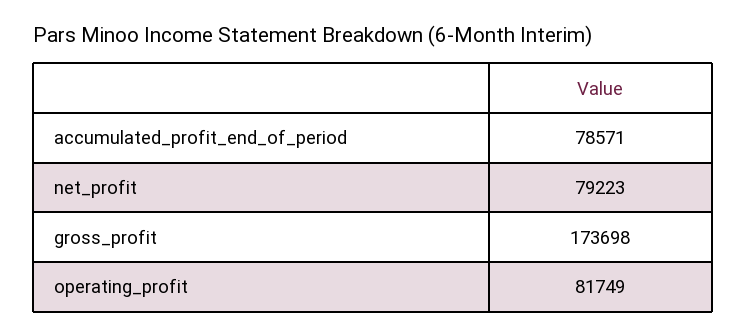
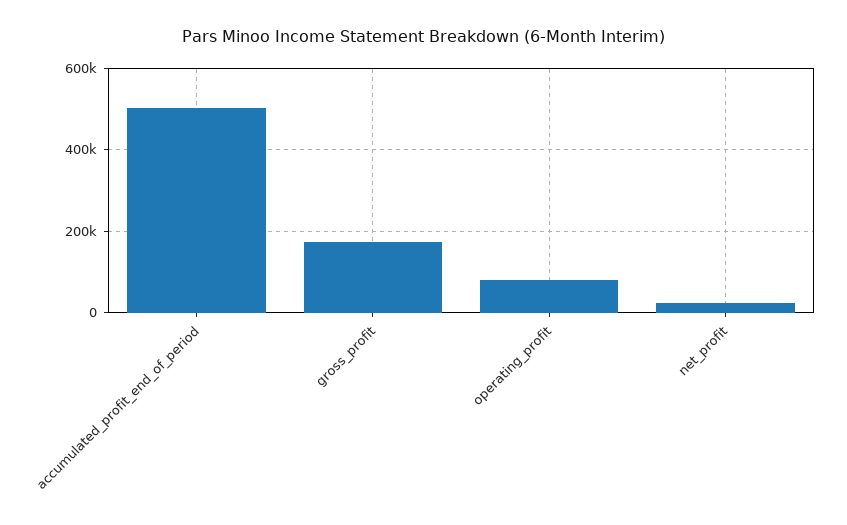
accumulated_profit_end_of_period: 78571 -> 500000
net_profit: 79223 -> 20000

